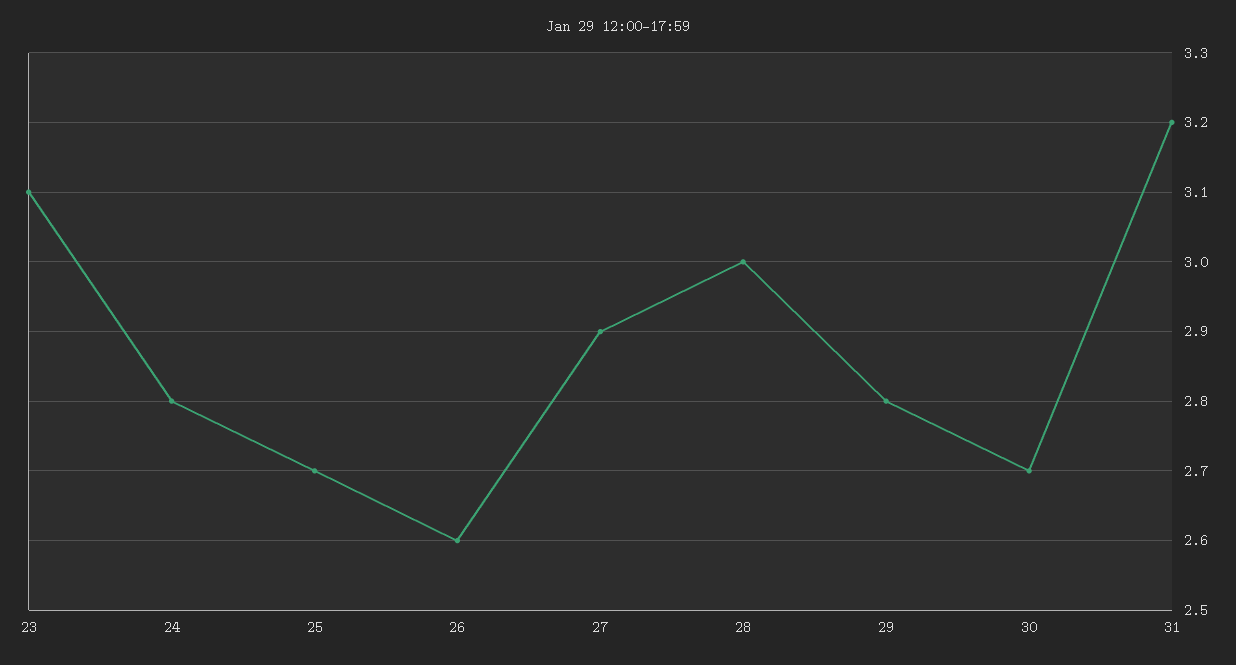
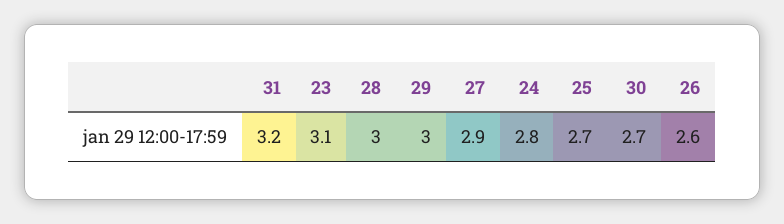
29: 2.8 -> 3

